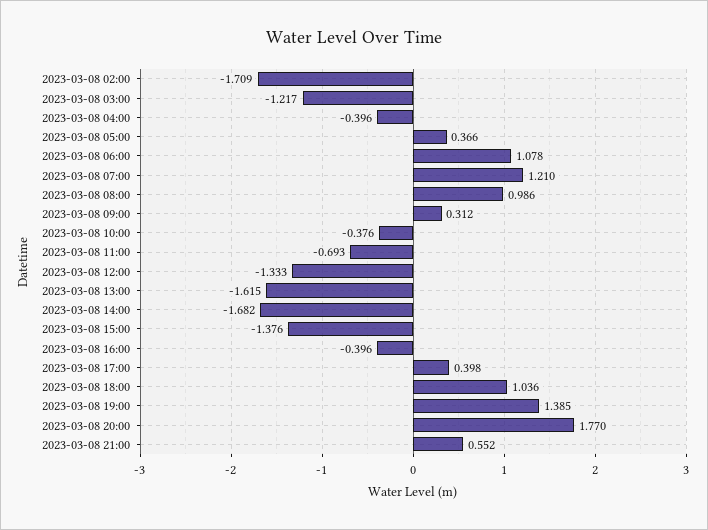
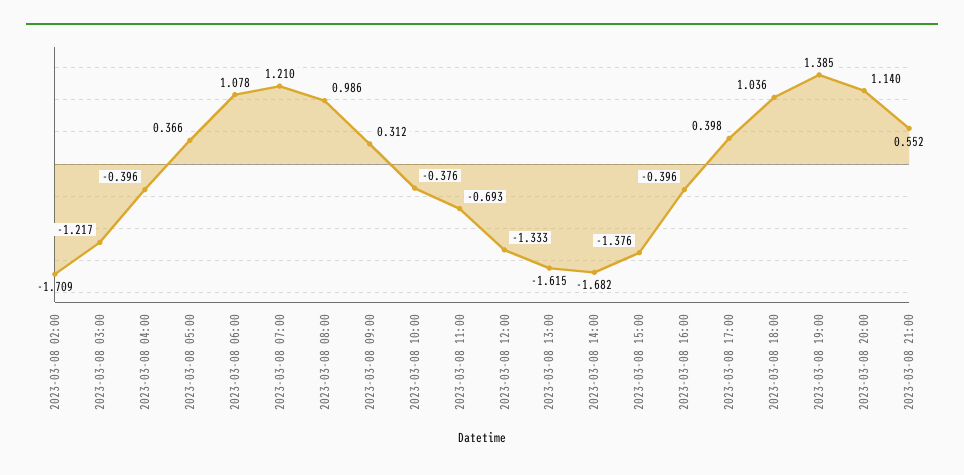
2023-03-08 20:00: 1.77 -> 1.14

